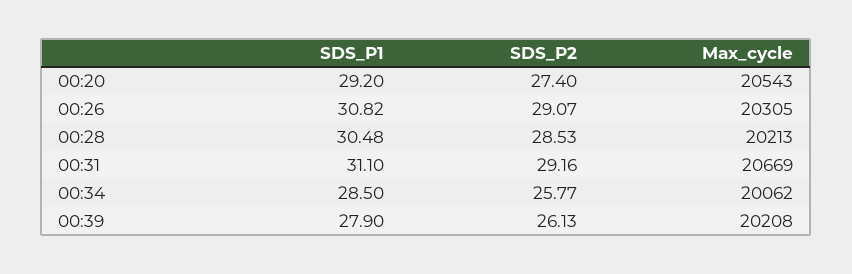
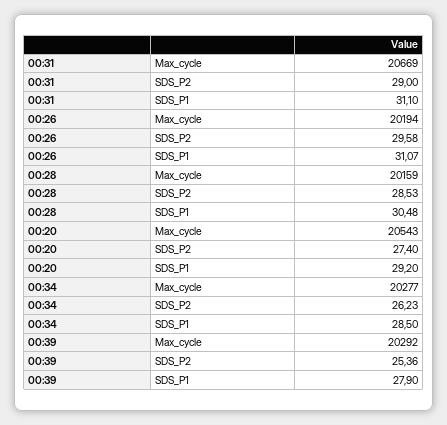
SDS_P1, 00:26: 30.82 -> 31.07
SDS_P2, 00:26: 29.07 -> 29.58
Max_cycle, 00:26: 20305 -> 20194
Max_cycle, 00:28: 20213 -> 20159
SDS_P2, 00:31: 29.16 -> 29
SDS_P2, 00:34: 25.77 -> 26.23
Max_cycle, 00:34: 20062 -> 20277
SDS_P2, 00:39: 26.13 -> 25.36
Max_cycle, 00:39: 20208 -> 20292

